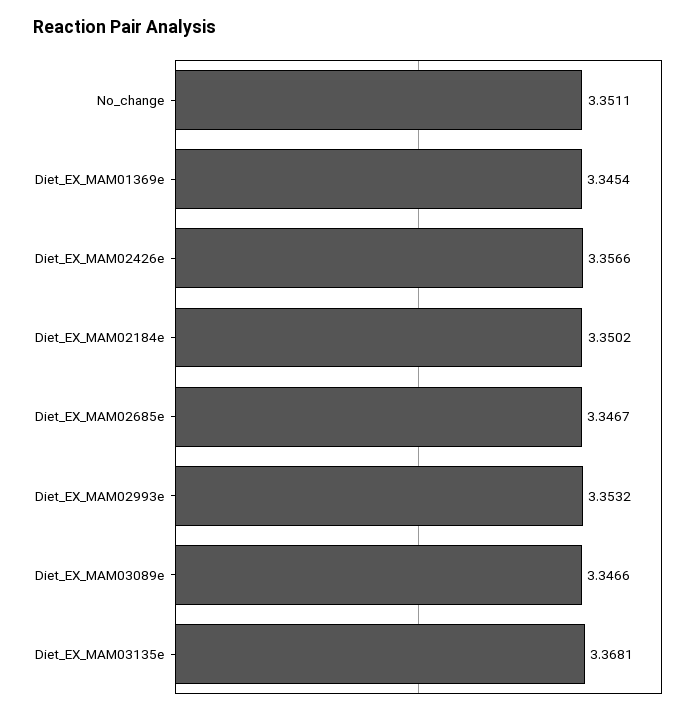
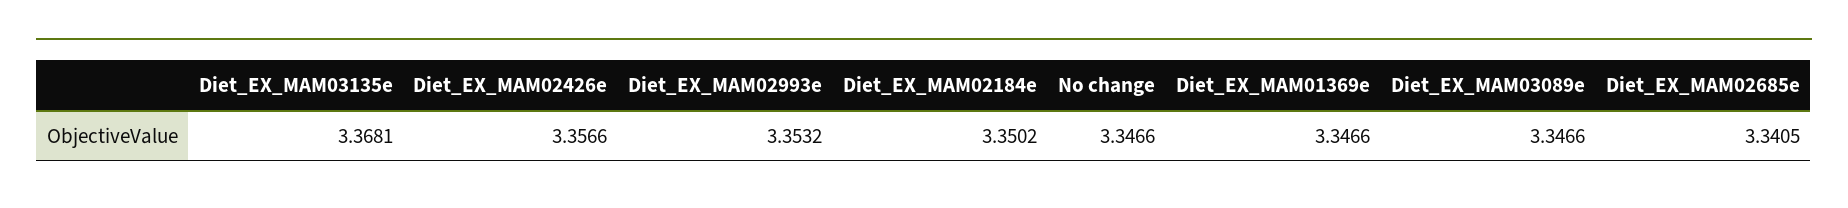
No_change: 3.3511 -> 3.3466
Diet_EX_MAM01369e: 3.3454 -> 3.3466
Diet_EX_MAM02685e: 3.3467 -> 3.3405

